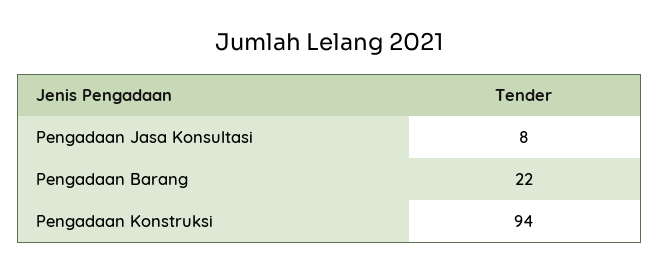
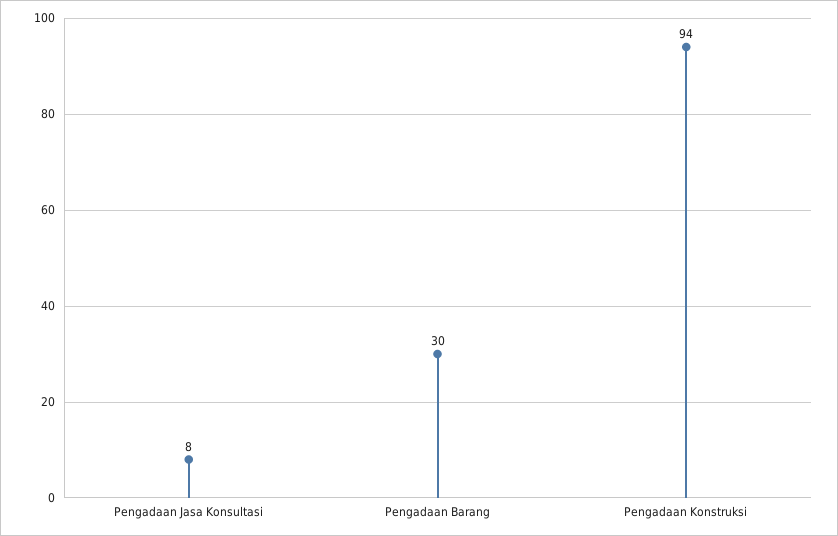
Pengadaan Barang: 22 -> 30

